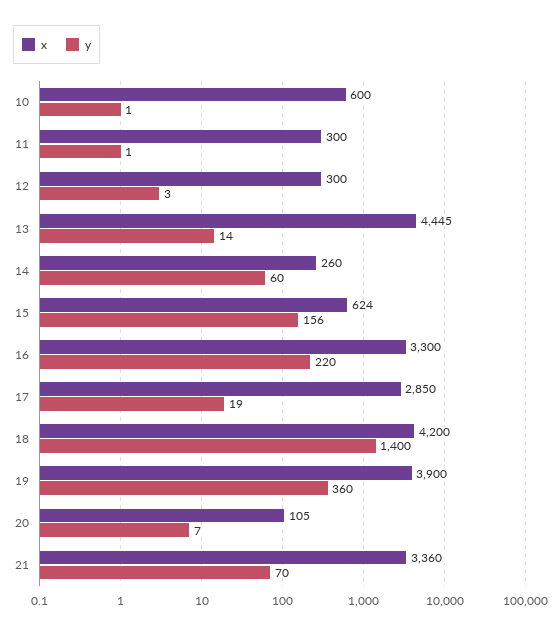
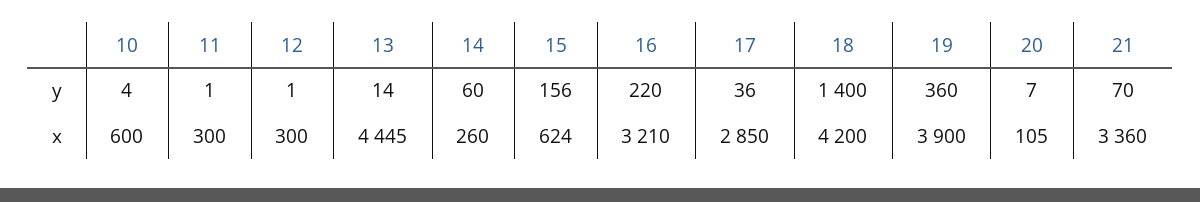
y, 10: 1 -> 4
y, 12: 3 -> 1
x, 16: 3300 -> 3210
y, 17: 19 -> 36

